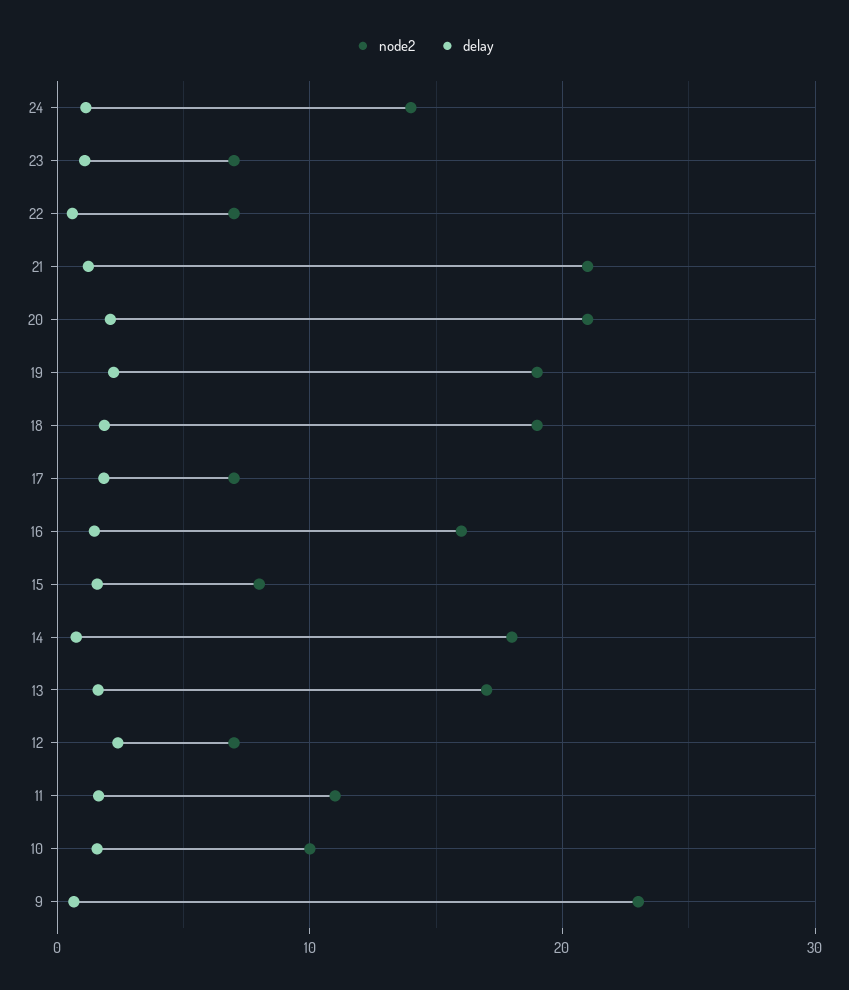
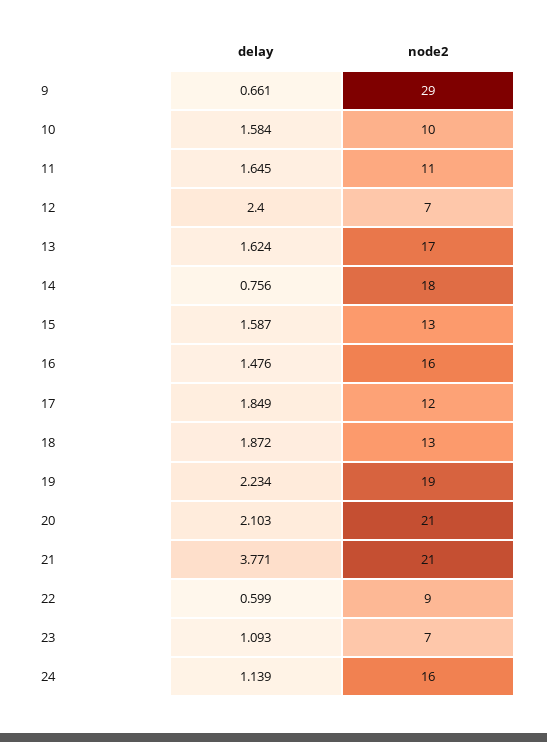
node2, 24: 14 -> 16
node2, 22: 7 -> 9
delay, 21: 1 -> 3.771
node2, 18: 19 -> 13
node2, 17: 7 -> 12
node2, 15: 8 -> 13
node2, 9: 23 -> 29

